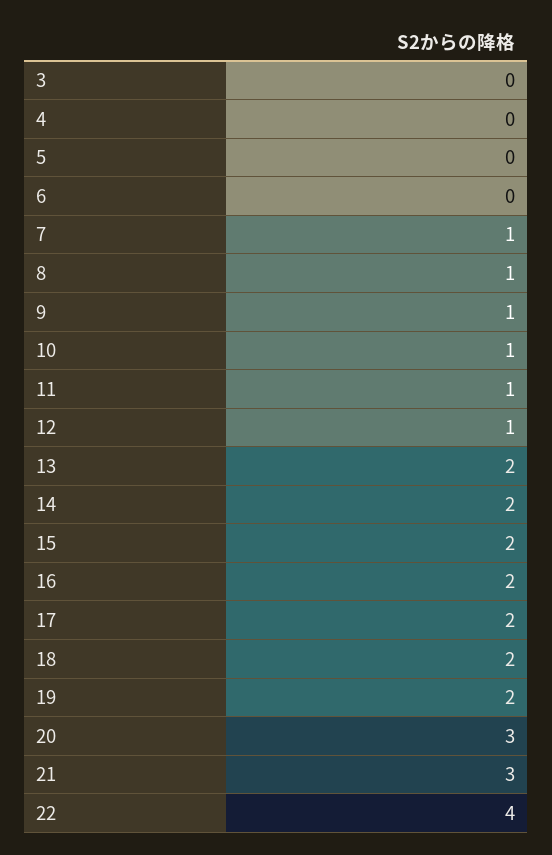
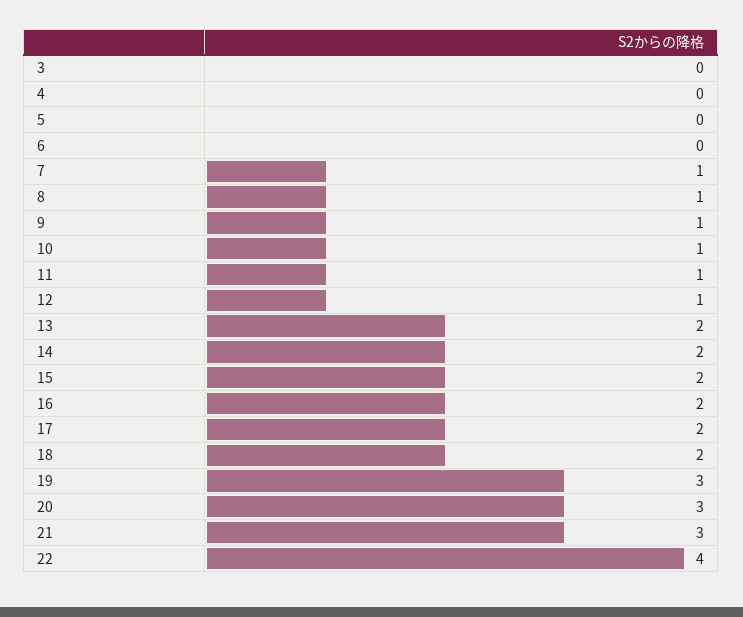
19: 2 -> 3

